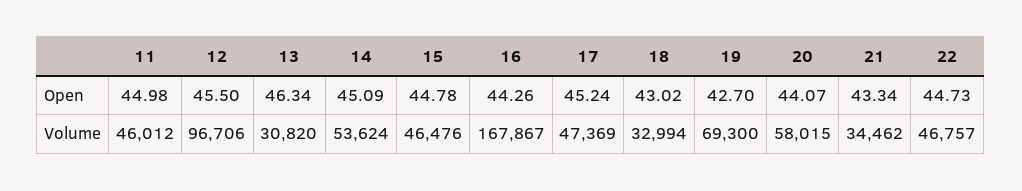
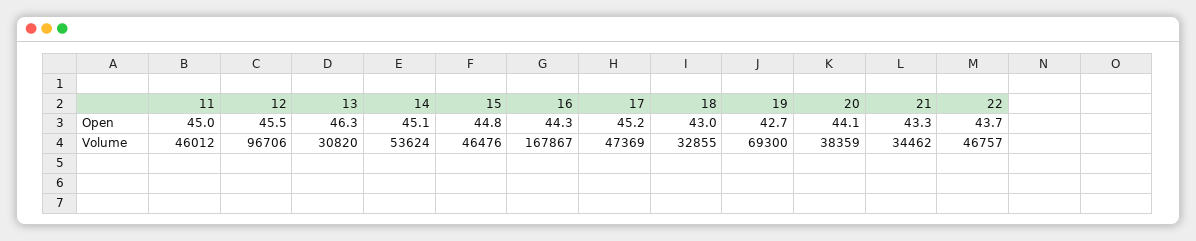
22, Open: 44.73 -> 43.7
18, Volume: 32994 -> 32855
20, Volume: 58015 -> 38359

